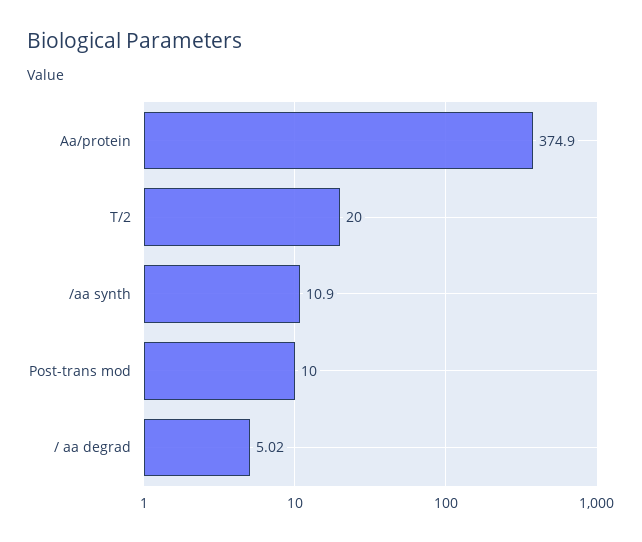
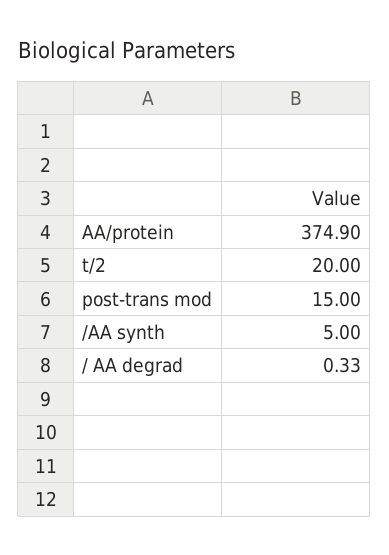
/aa synth: 10.9 -> 5
Post-trans mod: 10 -> 15
/ aa degrad: 5.02 -> 0.33

